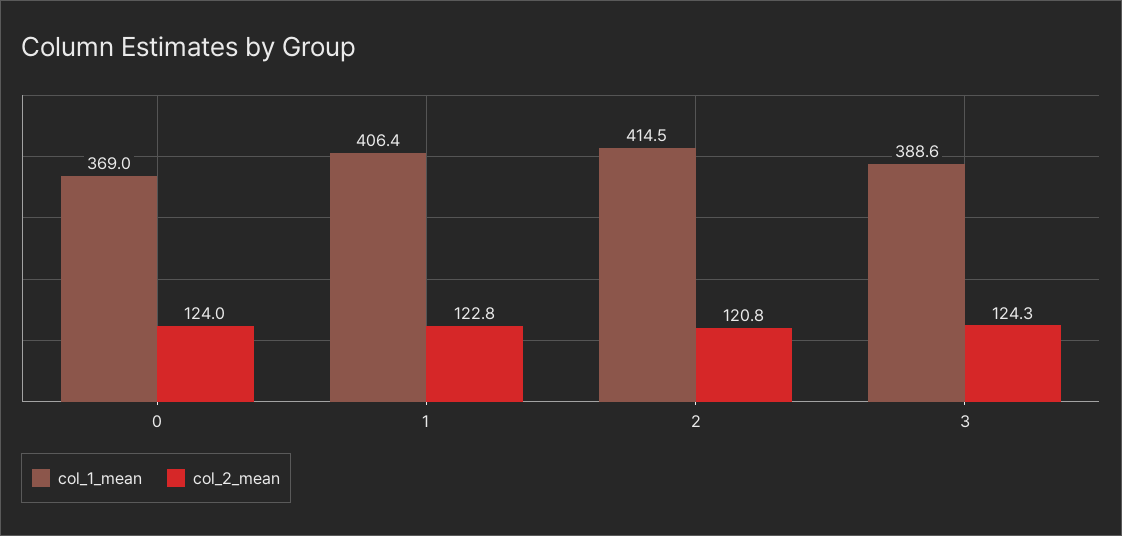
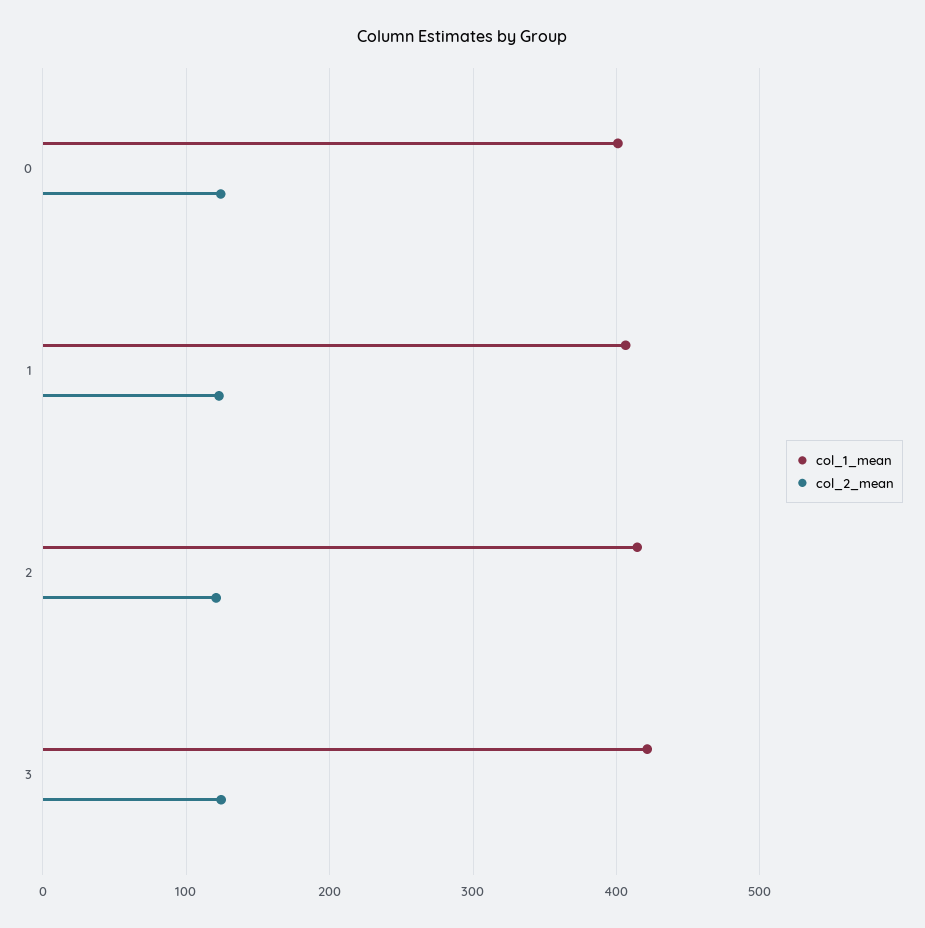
col_1_mean, 0: 369 -> 400
col_1_mean, 3: 388.6 -> 420

